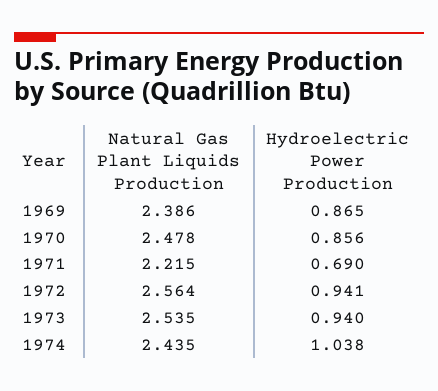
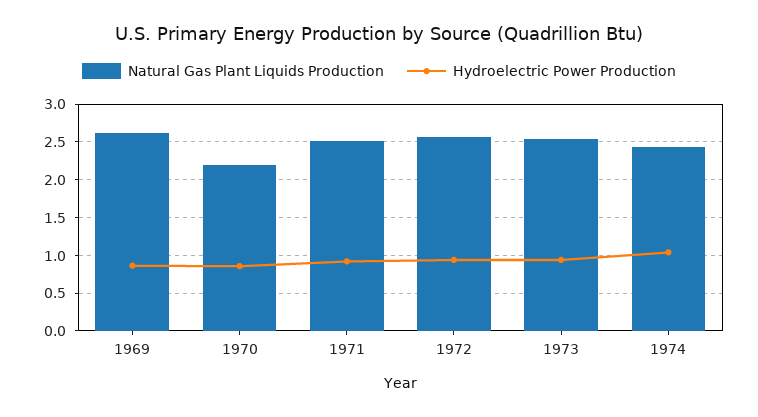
Natural Gas Plant Liquids Production, 1969: 2.386 -> 2.6
Natural Gas Plant Liquids Production, 1970: 2.478 -> 2.2
Natural Gas Plant Liquids Production, 1971: 2.215 -> 2.5
Hydroelectric Power Production, 1971: 0.69 -> 0.9

